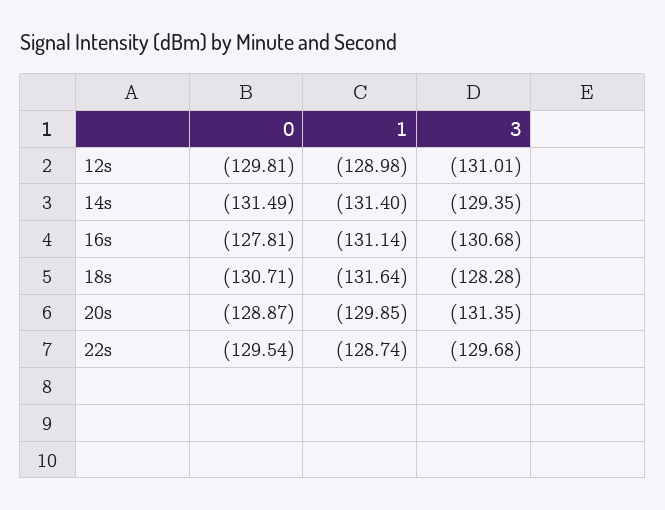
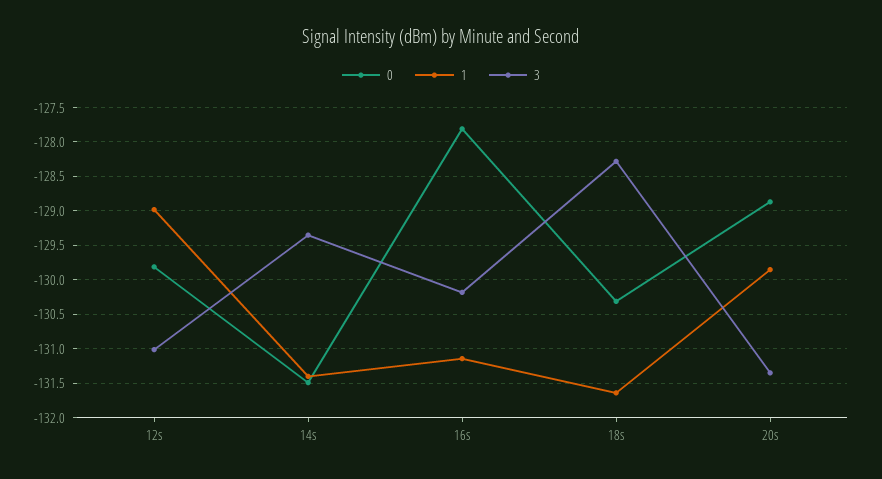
3, 16s: -130.68 -> -130.2
0, 18s: -130.71 -> -130.3
0, 22s: -129.54 -> none
1, 22s: -128.74 -> none
3, 22s: -129.68 -> none

